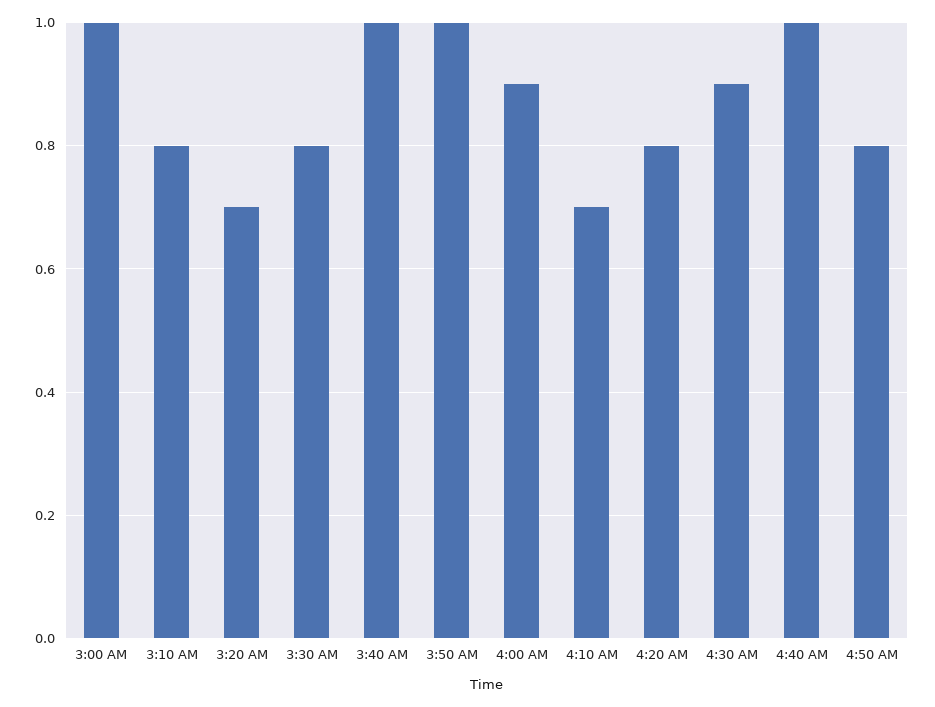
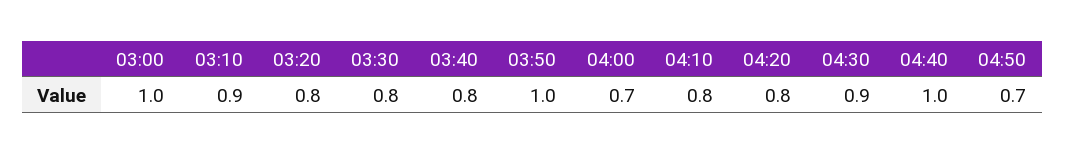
3:10 AM: 0.8 -> 0.9
3:20 AM: 0.7 -> 0.8
3:40 AM: 1 -> 0.8
4:00 AM: 0.9 -> 0.7
4:10 AM: 0.7 -> 0.8
4:50 AM: 0.8 -> 0.7

